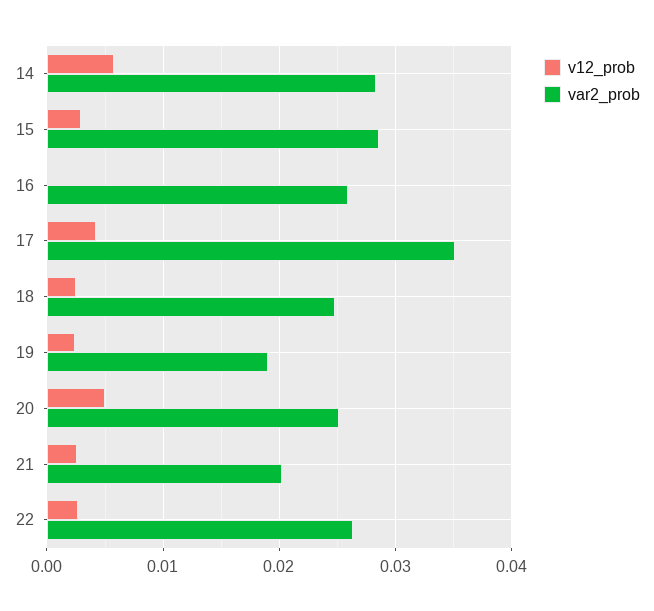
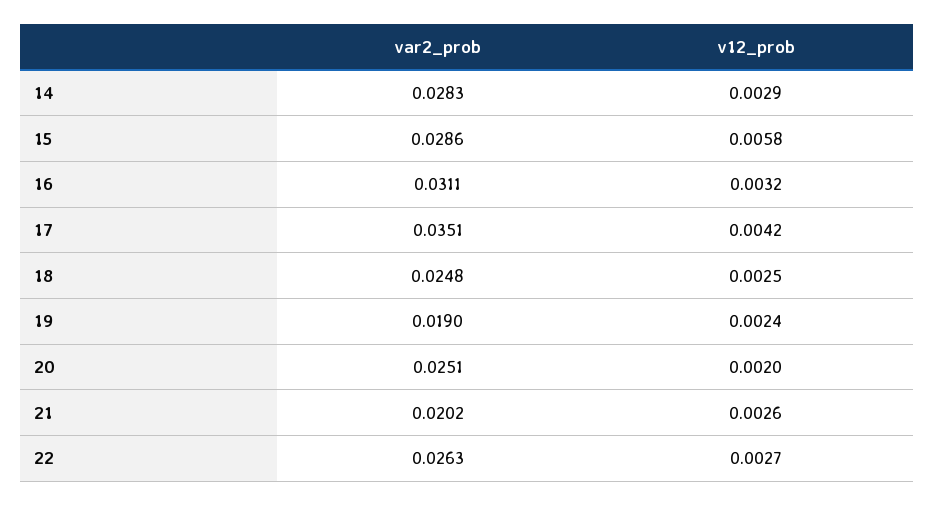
v12_prob, 14: 0.006 -> 0.0029
v12_prob, 15: 0.003 -> 0.0058
v12_prob, 16: 0 -> 0.0032
var2_prob, 16: 0.026 -> 0.0311
v12_prob, 20: 0.005 -> 0.002

